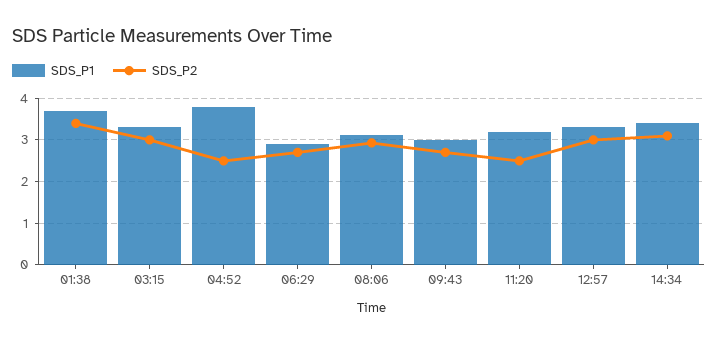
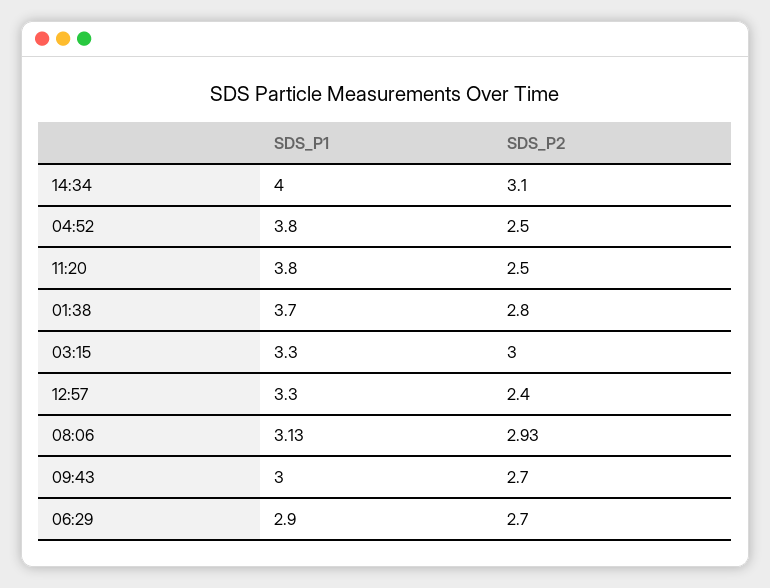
SDS_P2, 01:38: 3.4 -> 2.8
SDS_P1, 11:20: 3.2 -> 3.8
SDS_P2, 12:57: 3 -> 2.4
SDS_P1, 14:34: 3.4 -> 4

